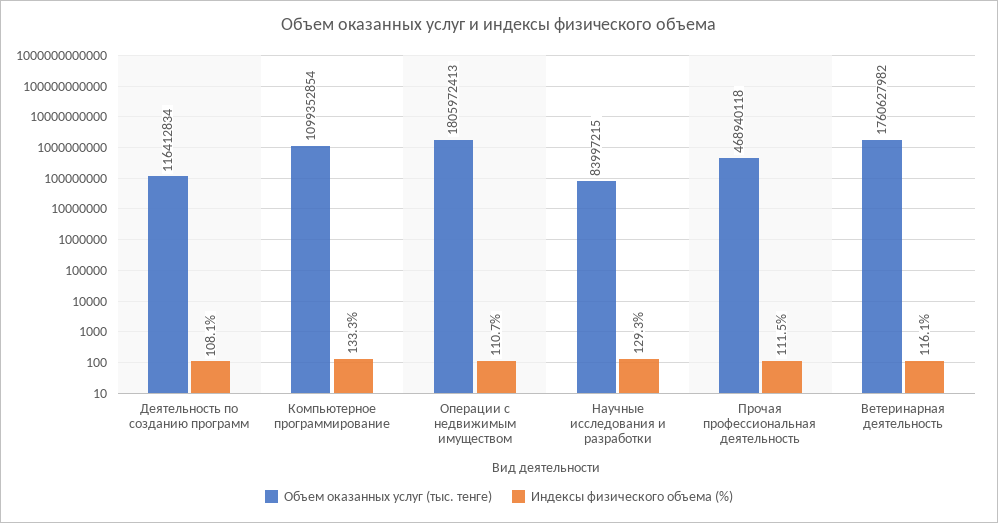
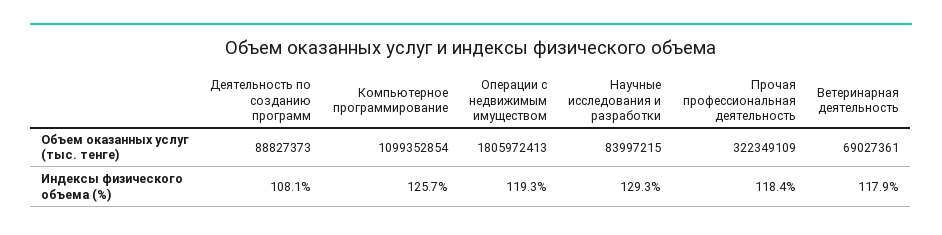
Объем оказанных услуг (тыс. тенге), Деятельность по созданию программ: 116412834 -> 88827373
Индексы физического объема (%), Компьютерное программирование: 133.3 -> 125.7
Индексы физического объема (%), Операции с недвижимым имуществом: 110.7 -> 119.3
Объем оказанных услуг (тыс. тенге), Прочая профессиональная деятельность: 468940118 -> 322349109
Индексы физического объема (%), Прочая профессиональная деятельность: 111.5 -> 118.4
Объем оказанных услуг (тыс. тенге), Ветеринарная деятельность: 1760627982 -> 69027361
Индексы физического объема (%), Ветеринарная деятельность: 116.1 -> 117.9

